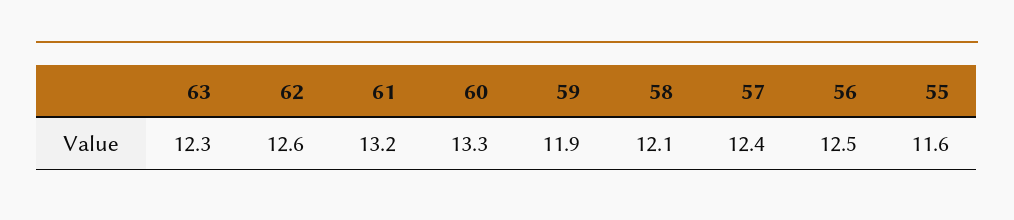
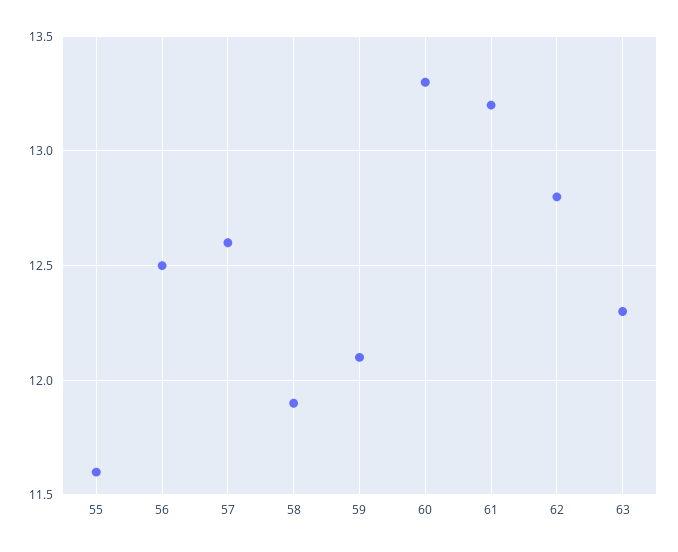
62: 12.6 -> 12.8
59: 11.9 -> 12.1
58: 12.1 -> 11.9
57: 12.4 -> 12.6

